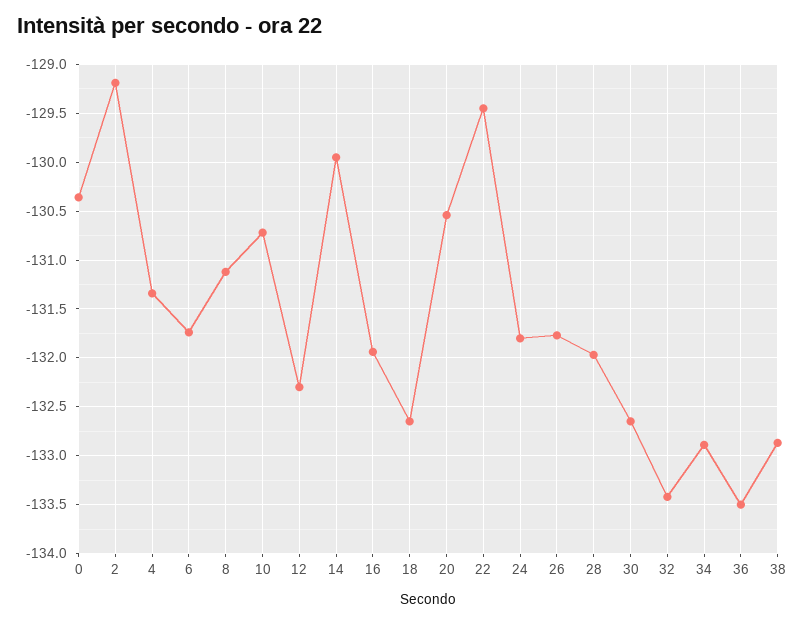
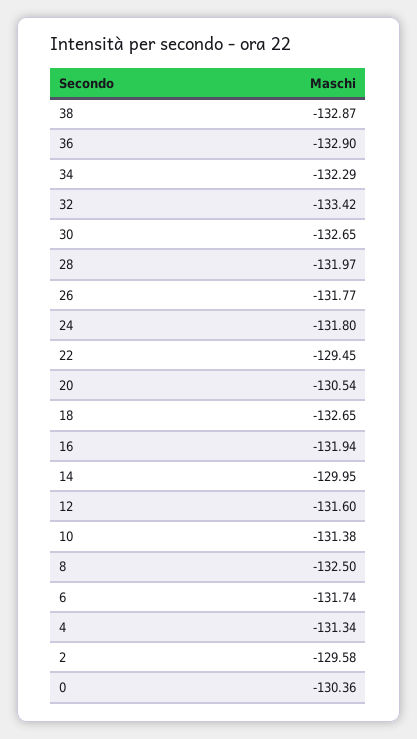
2: -129.2 -> -129.58
8: -131.1 -> -132.5
10: -130.7 -> -131.38
12: -132.3 -> -131.6
34: -132.9 -> -132.29
36: -133.5 -> -132.9

